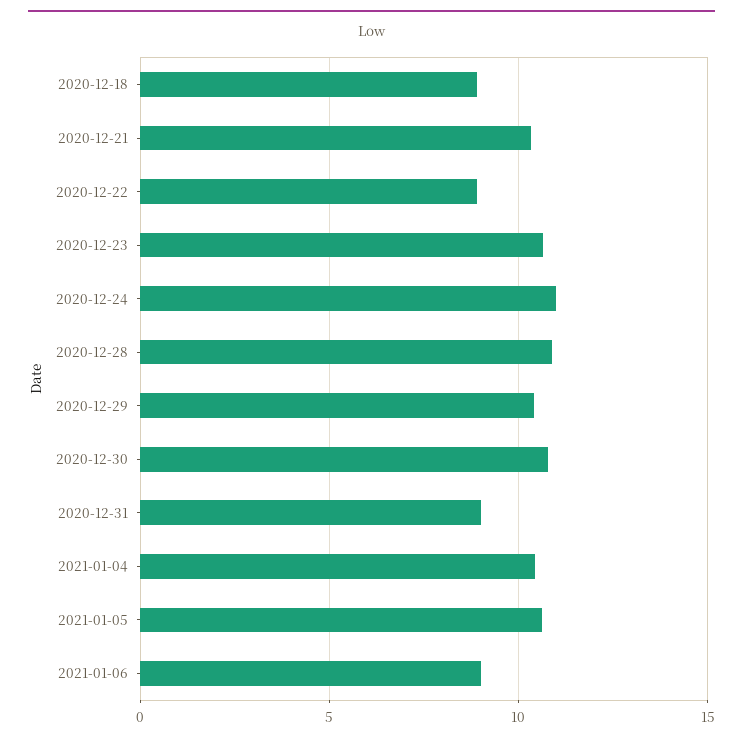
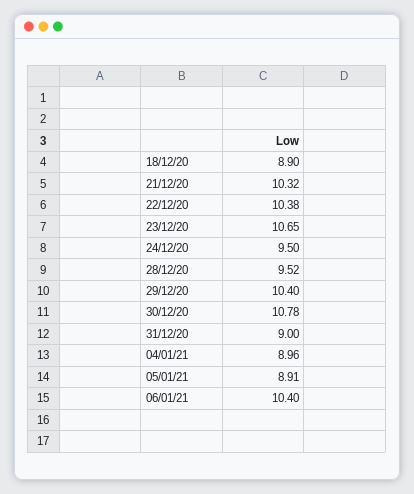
2020-12-22: 9 -> 10.38
2020-12-24: 11 -> 9.5
2020-12-28: 11 -> 9.52
2021-01-04: 10.5 -> 8.96
2021-01-05: 10.5 -> 8.91
2021-01-06: 9 -> 10.4

